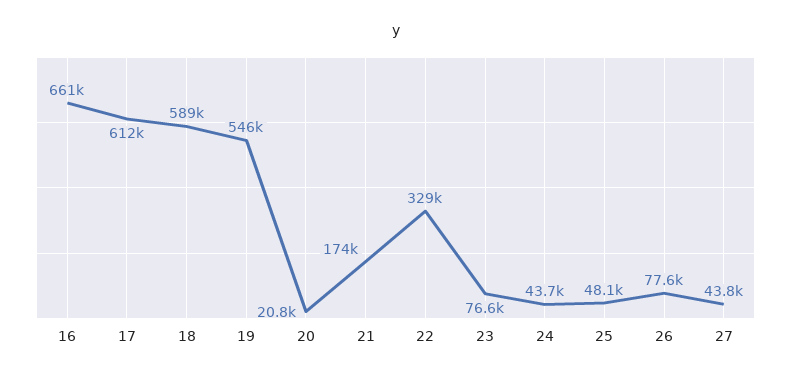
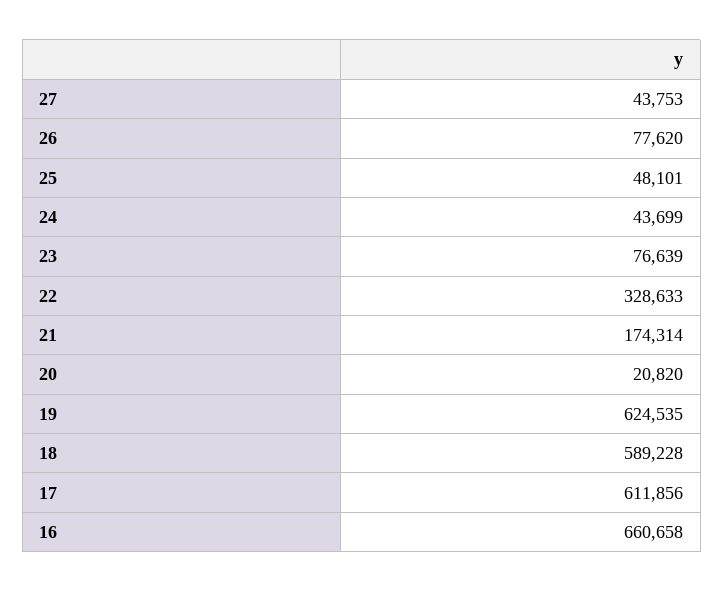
19: 546000 -> 624535

